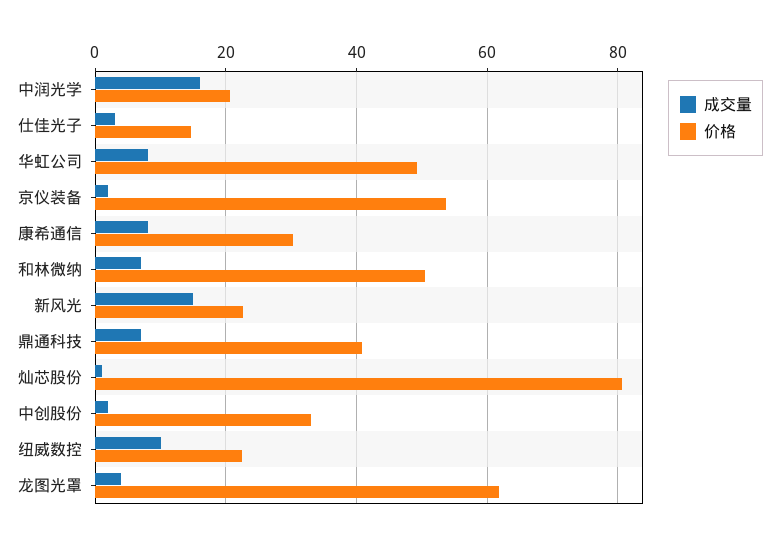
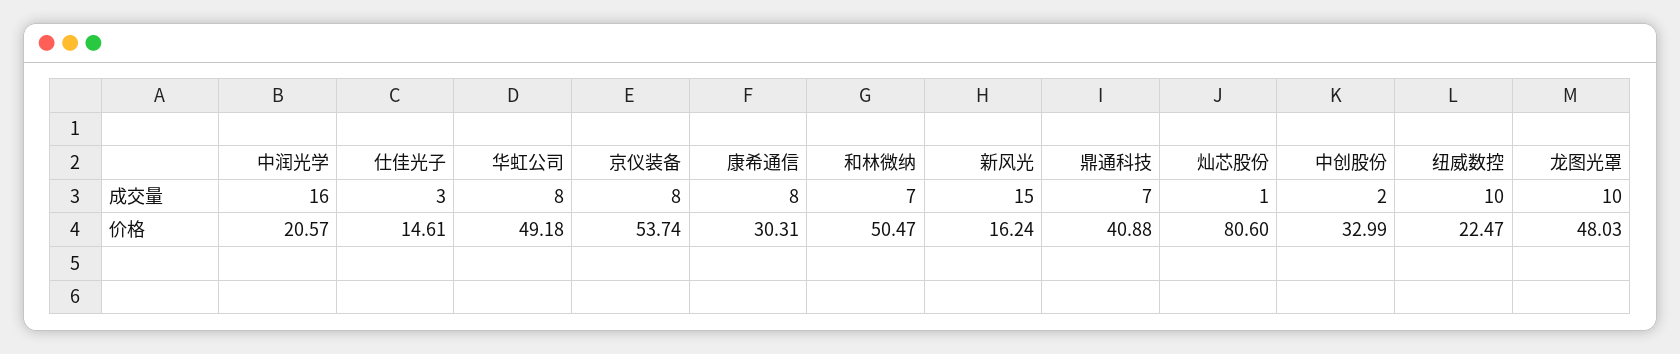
成交量, 京仪装备: 2 -> 8
价格, 新风光: 22 -> 16.24
成交量, 龙图光罩: 4 -> 10
价格, 龙图光罩: 62 -> 48.03

